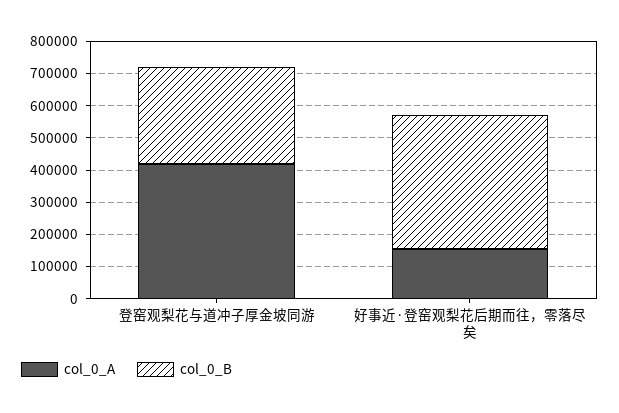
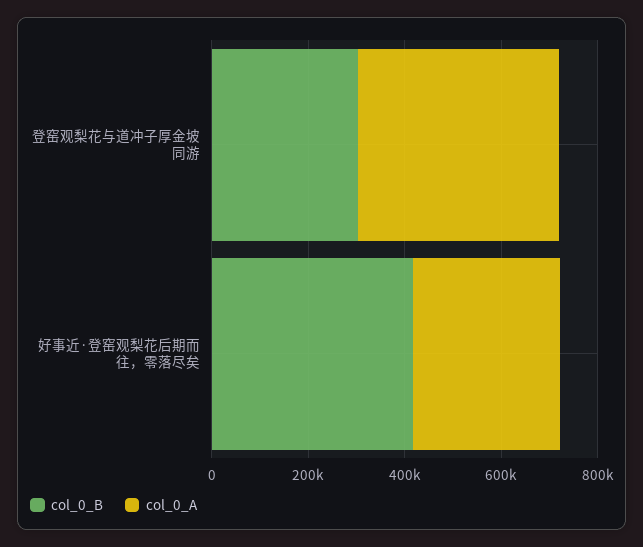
col_0_A, 好事近·登窑观梨花后期而往，零落尽矣: 150000 -> 300000

